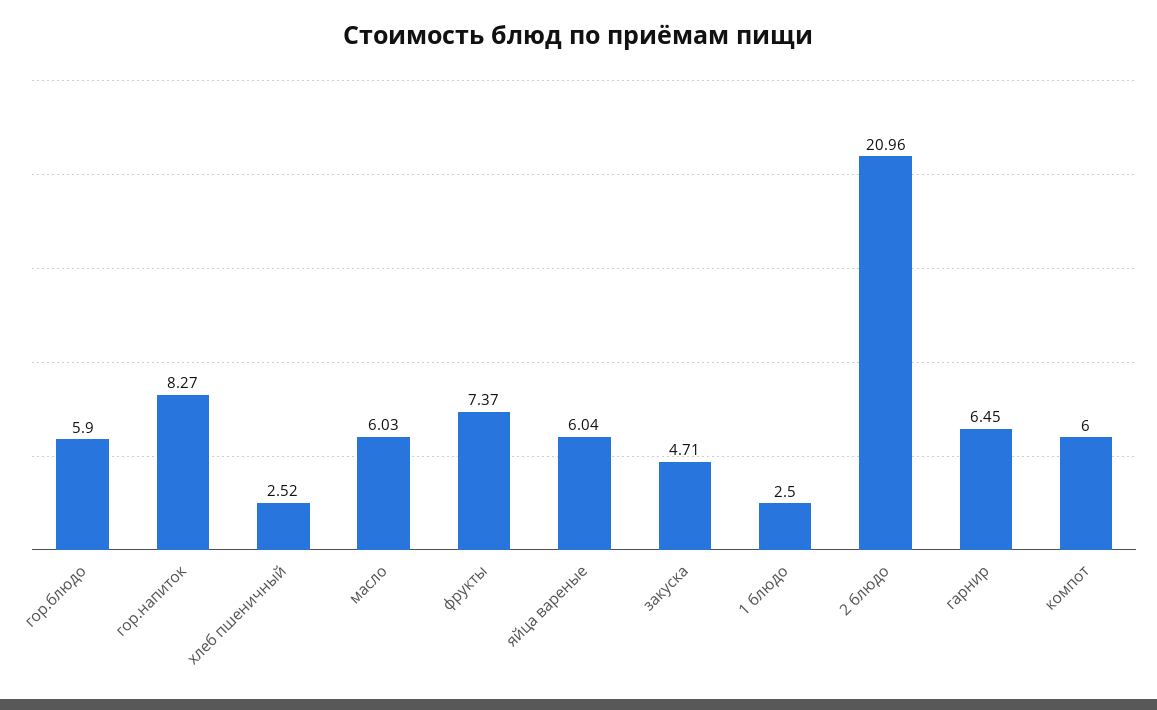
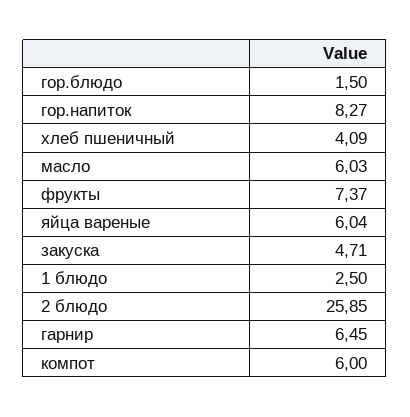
гор.блюдо: 5.9 -> 1.5
хлеб пшеничный: 2.52 -> 4.09
2 блюдо: 20.96 -> 25.85

